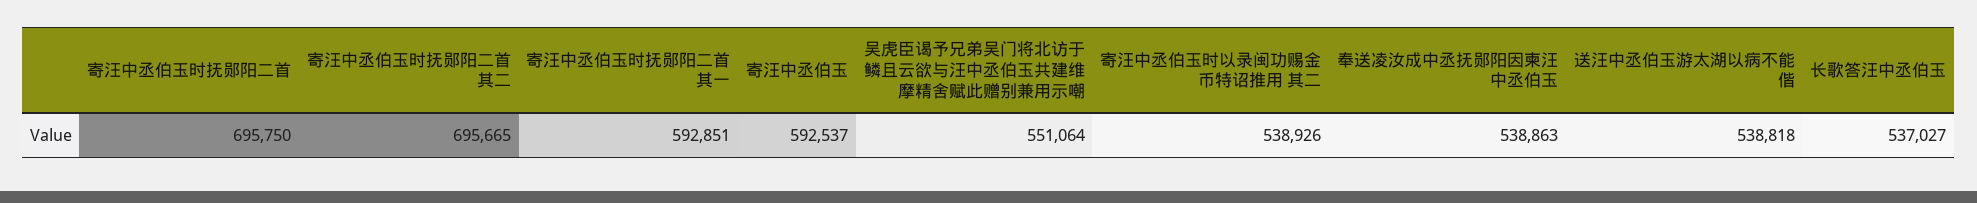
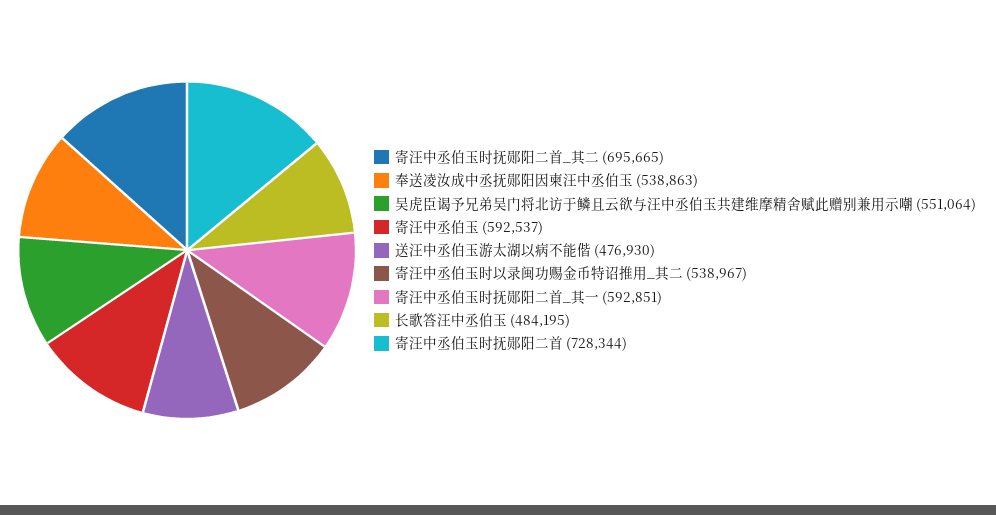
寄汪中丞伯玉时抚郧阳二首: 695750 -> 728344
寄汪中丞伯玉时以录闽功赐金币特诏推用 其二: 538926 -> 538967
送汪中丞伯玉游太湖以病不能偕: 538818 -> 476930
长歌答汪中丞伯玉: 537027 -> 484195

